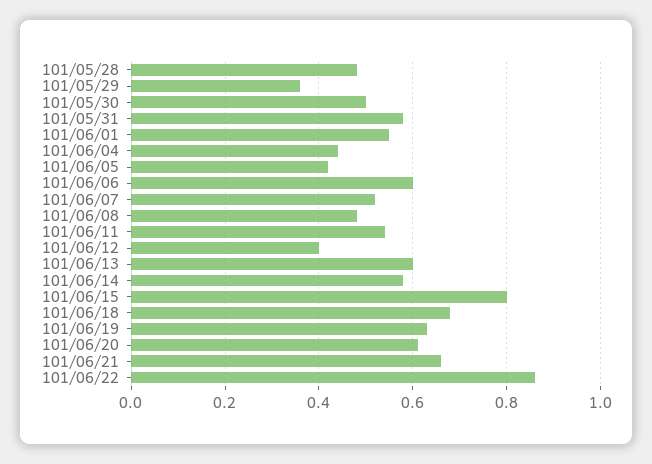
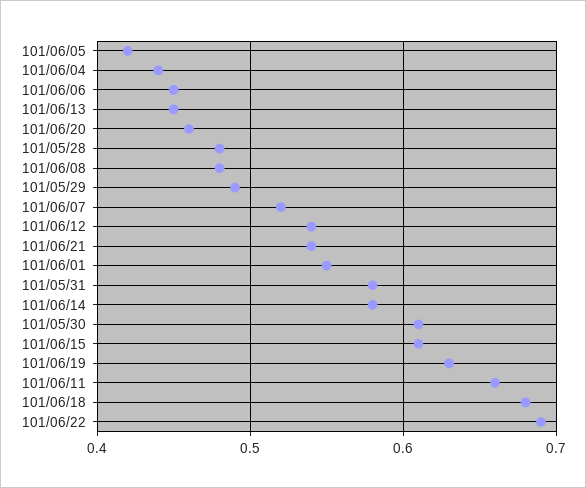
101/05/29: 0.35 -> 0.49
101/05/30: 0.5 -> 0.61
101/06/06: 0.6 -> 0.45
101/06/11: 0.55 -> 0.66
101/06/12: 0.4 -> 0.54
101/06/13: 0.6 -> 0.45
101/06/15: 0.8 -> 0.61
101/06/20: 0.6 -> 0.46
101/06/21: 0.65 -> 0.54
101/06/22: 0.85 -> 0.69

